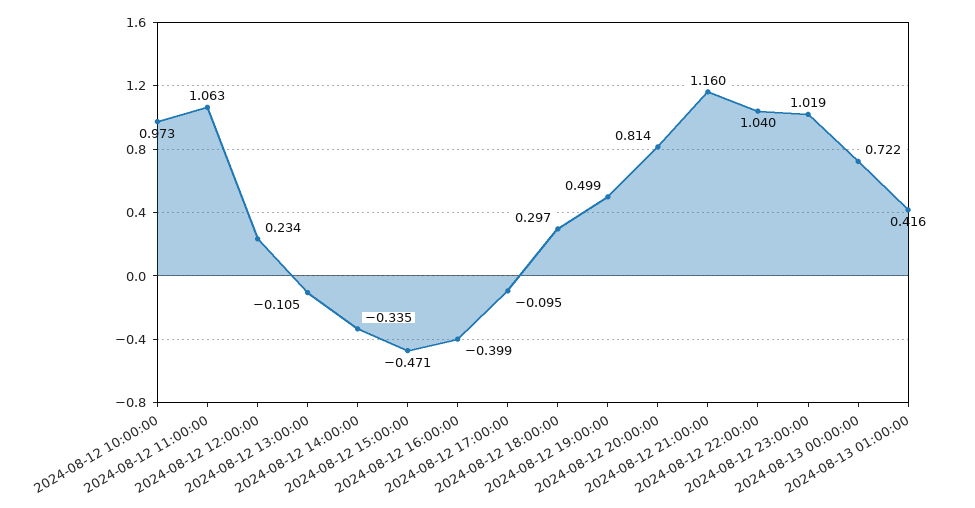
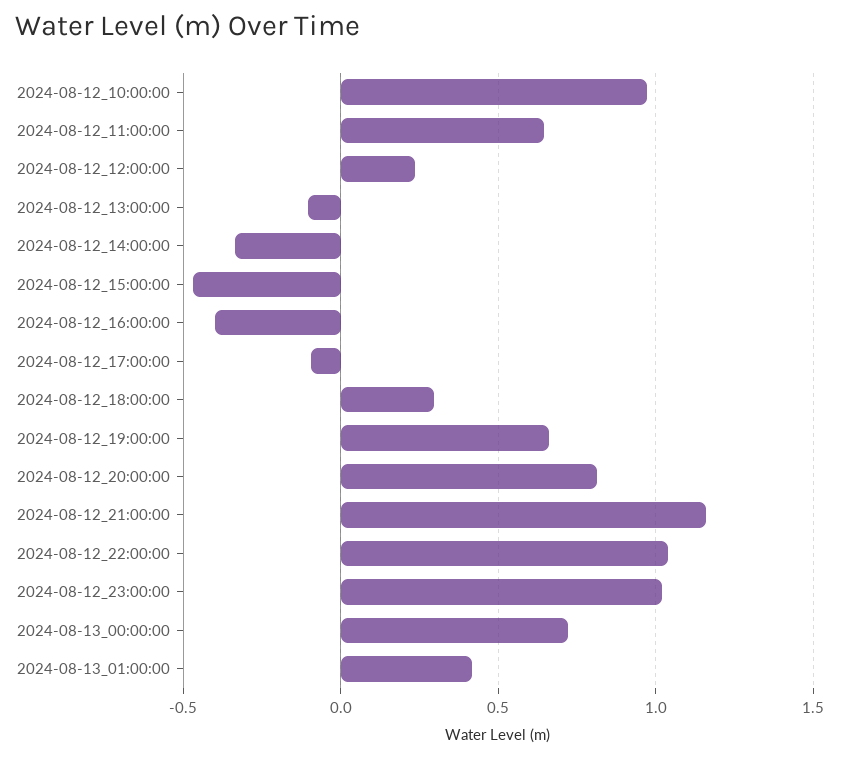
2024-08-12 11:00:00: 1.063 -> 0.65
2024-08-12 19:00:00: 0.499 -> 0.65

